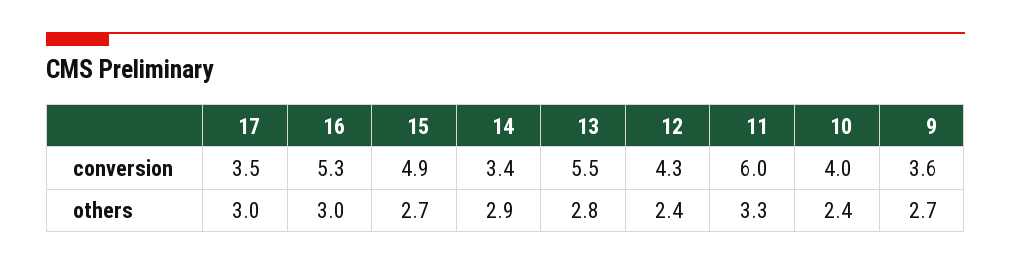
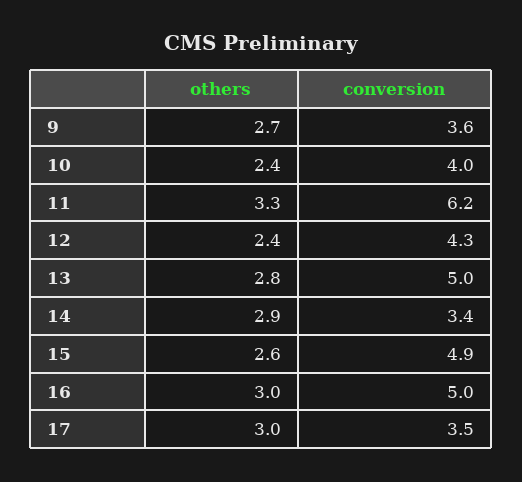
16, conversion: 5.3 -> 5
13, conversion: 5.5 -> 5
11, conversion: 6 -> 6.2
15, others: 2.7 -> 2.6

